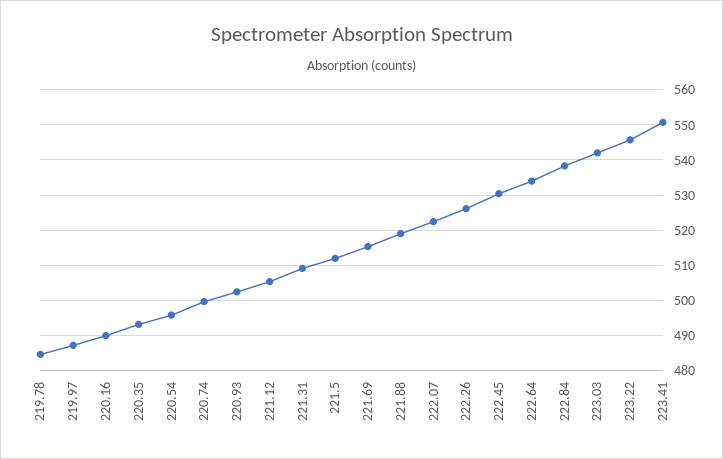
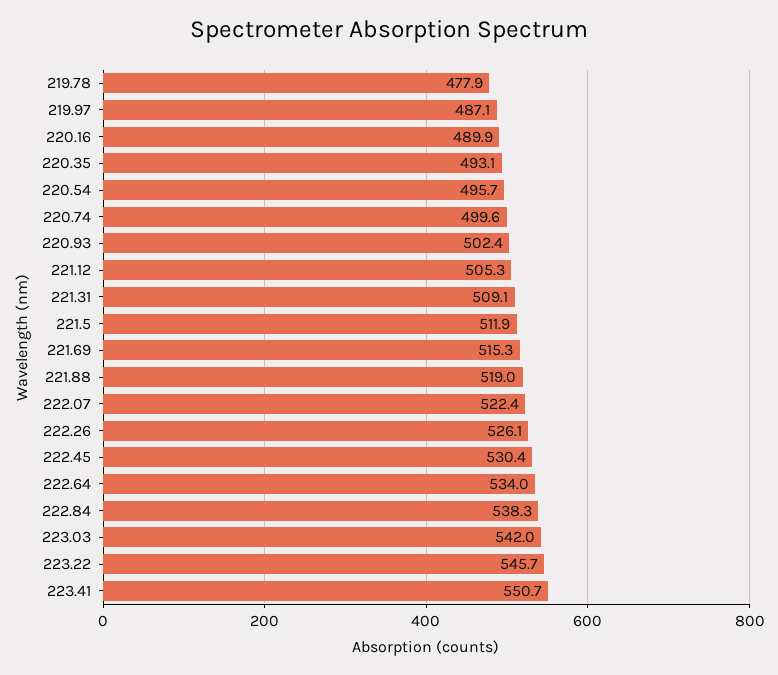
219.78: 484 -> 477.9

